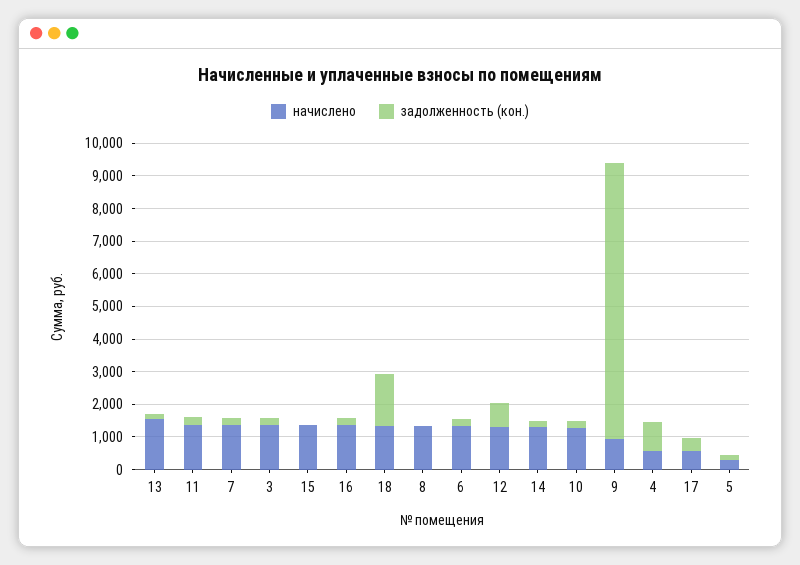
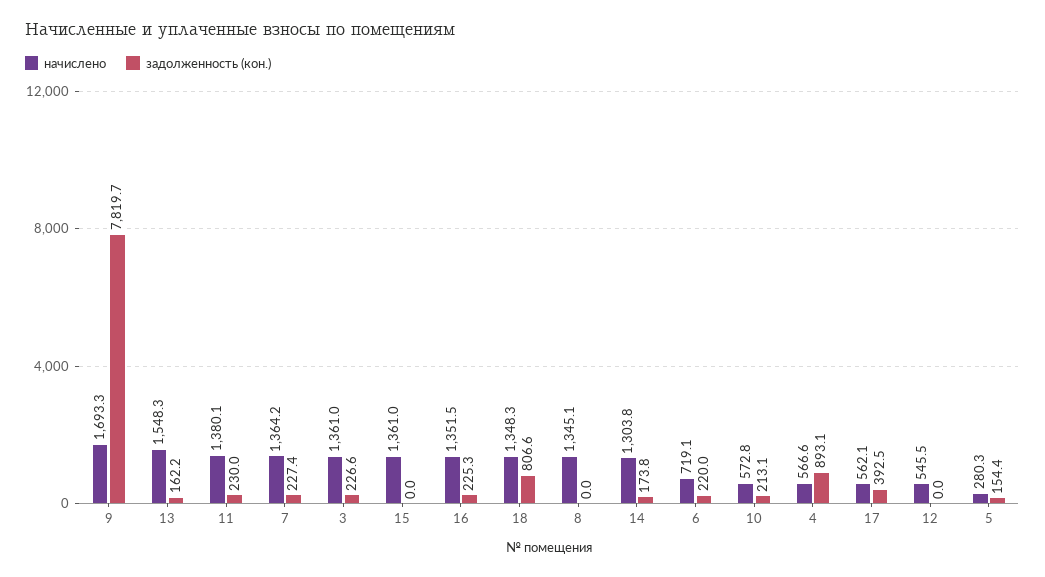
задолженность (кон.), 18: 1500 -> 806.6
начислено, 6: 1250 -> 719.1
начислено, 12: 1250 -> 545.5
задолженность (кон.), 12: 750 -> 0
начислено, 10: 1250 -> 572.8
начислено, 9: 1000 -> 1693.3
задолженность (кон.), 9: 8500 -> 7819.7

